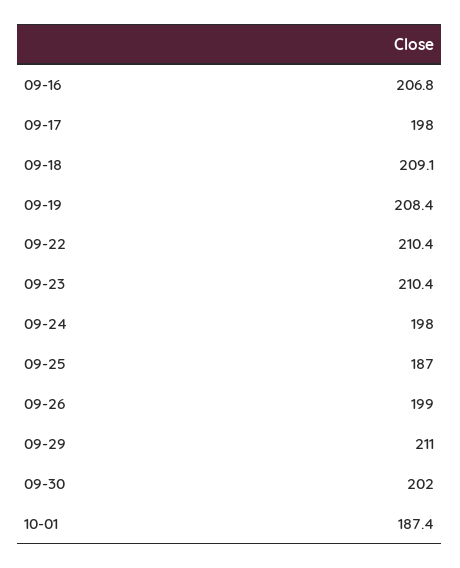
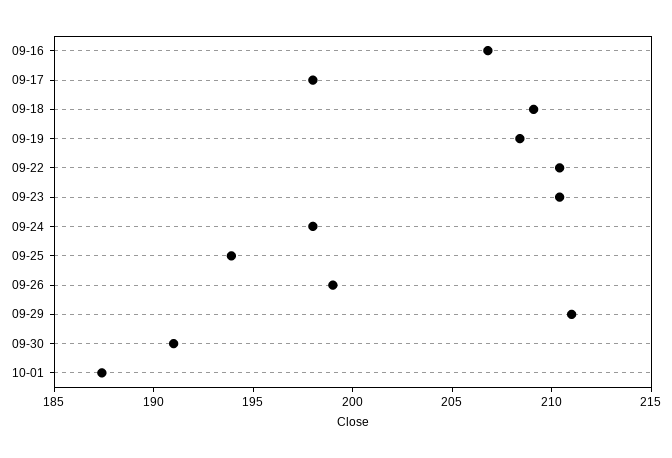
09-25: 187 -> 194
09-30: 202 -> 191

